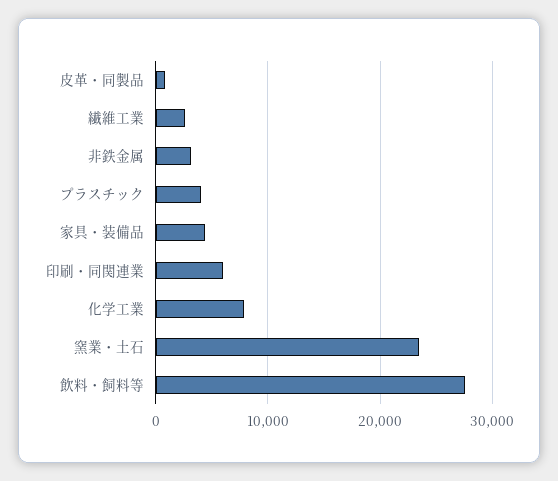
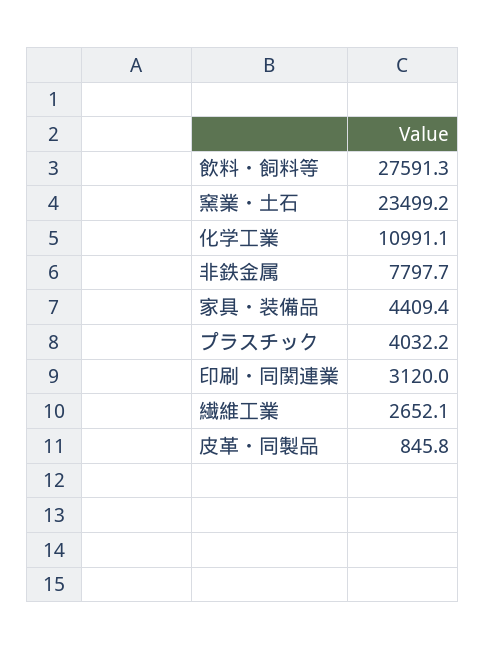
非鉄金属: 3000 -> 7797.7
印刷・同関連業: 6000 -> 3120
化学工業: 8000 -> 10991.1

